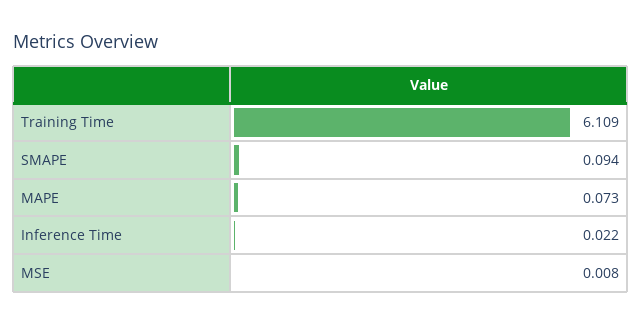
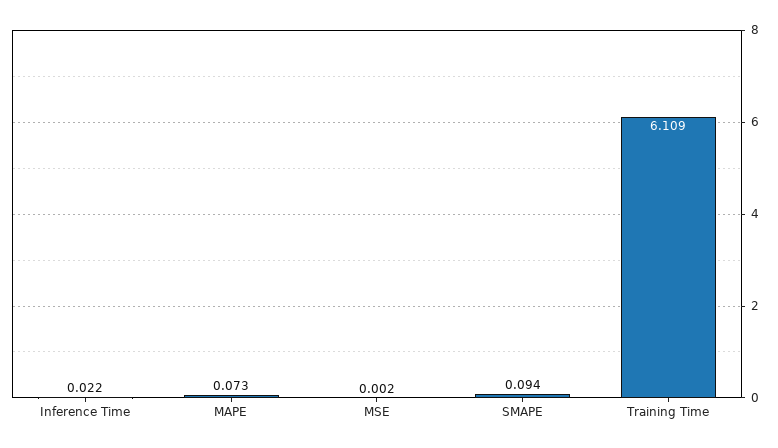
MSE: 0.008 -> 0.002

